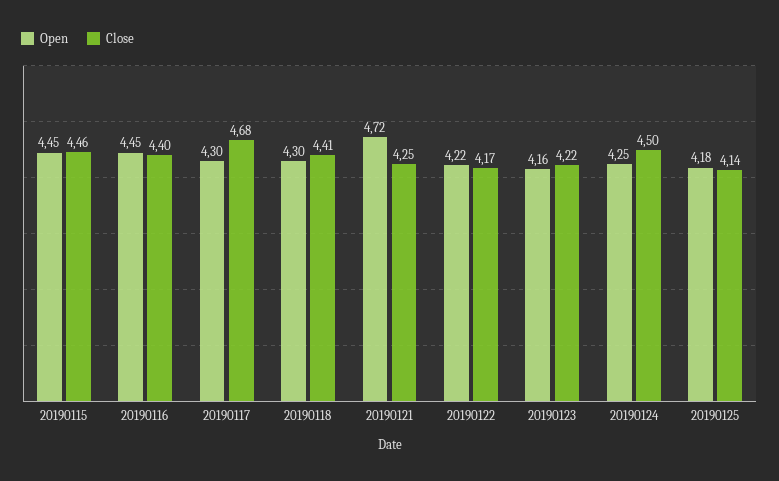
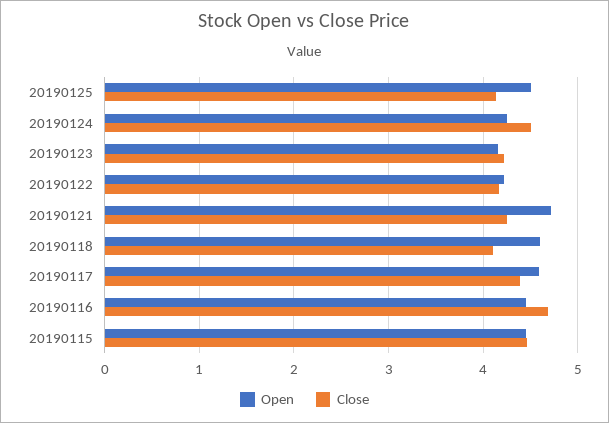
Close, 20190116: 4.4 -> 4.7
Open, 20190117: 4.3 -> 4.6
Close, 20190117: 4.68 -> 4.4
Open, 20190118: 4.3 -> 4.6
Close, 20190118: 4.41 -> 4.1
Open, 20190125: 4.18 -> 4.5

